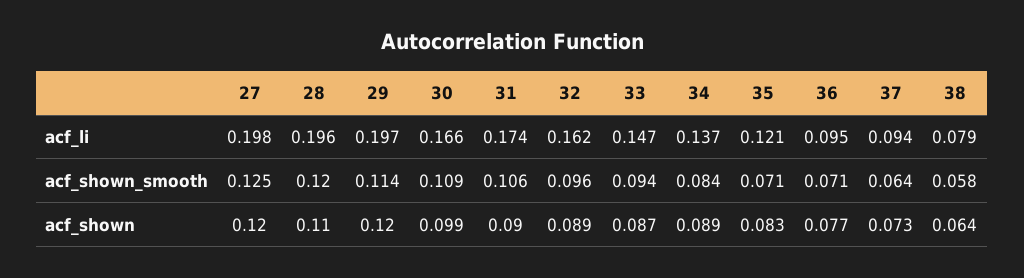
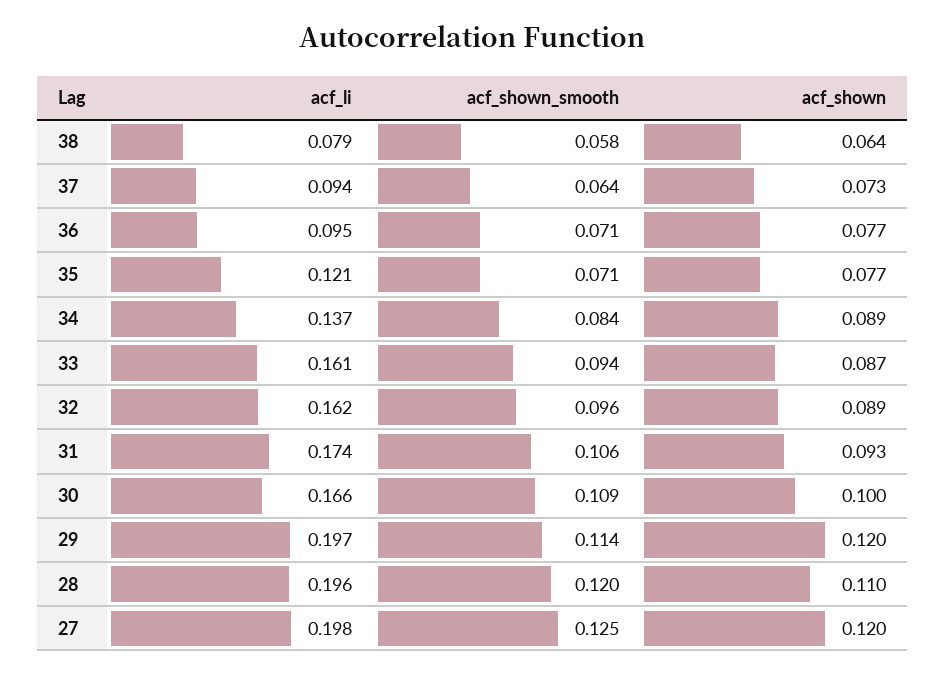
33, acf_li: 0.147 -> 0.161
30, acf_shown: 0.099 -> 0.1
31, acf_shown: 0.09 -> 0.093
35, acf_shown: 0.083 -> 0.077

